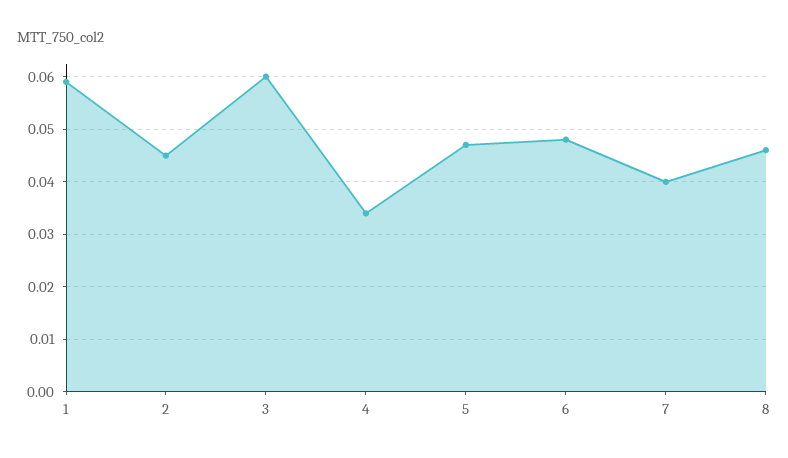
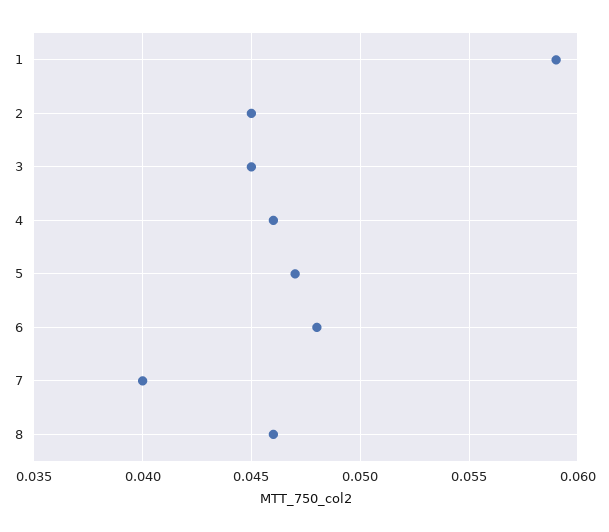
3: 0.06 -> 0.045
4: 0.035 -> 0.046

